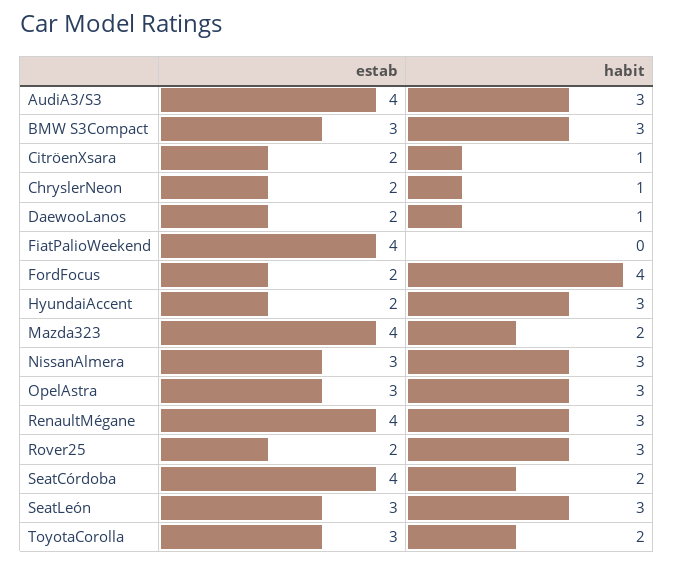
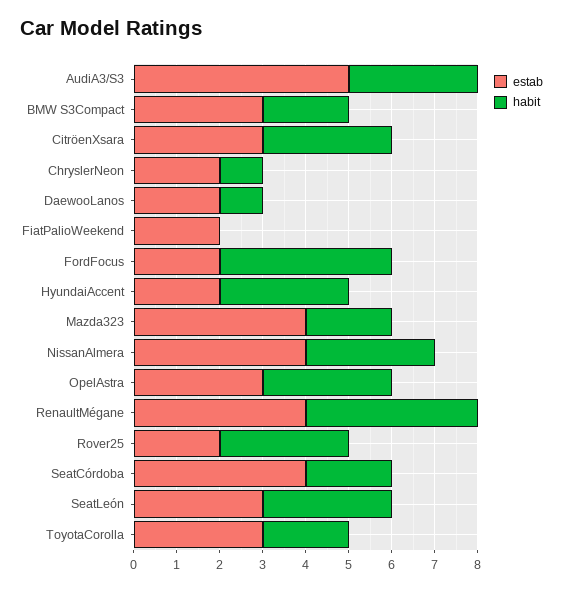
estab, AudiA3/S3: 4 -> 5
habit, BMW S3Compact: 3 -> 2
estab, CitröenXsara: 2 -> 3
habit, CitröenXsara: 1 -> 3
estab, FiatPalioWeekend: 4 -> 2
estab, NissanAlmera: 3 -> 4
habit, RenaultMégane: 3 -> 4

